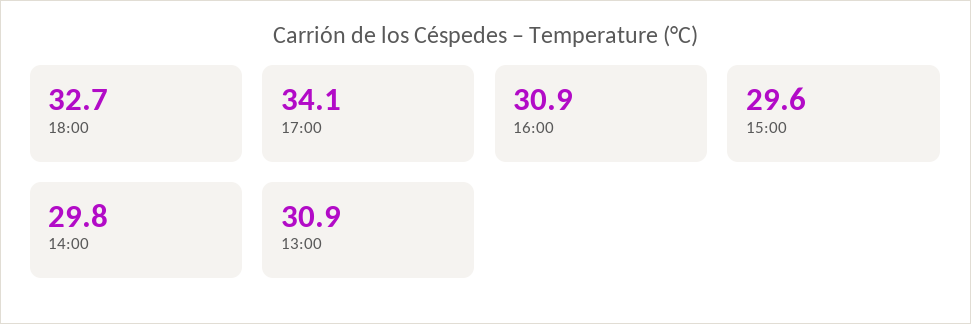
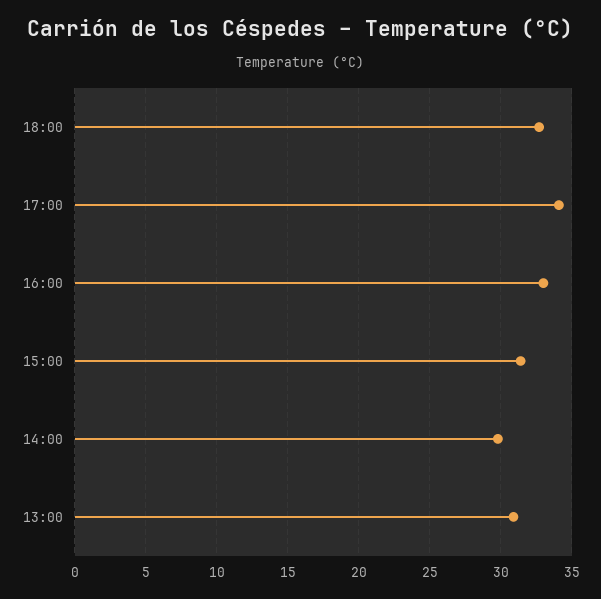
16:00: 30.9 -> 33
15:00: 29.6 -> 31.5

